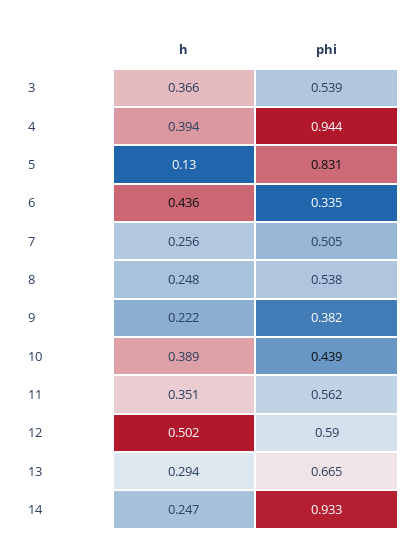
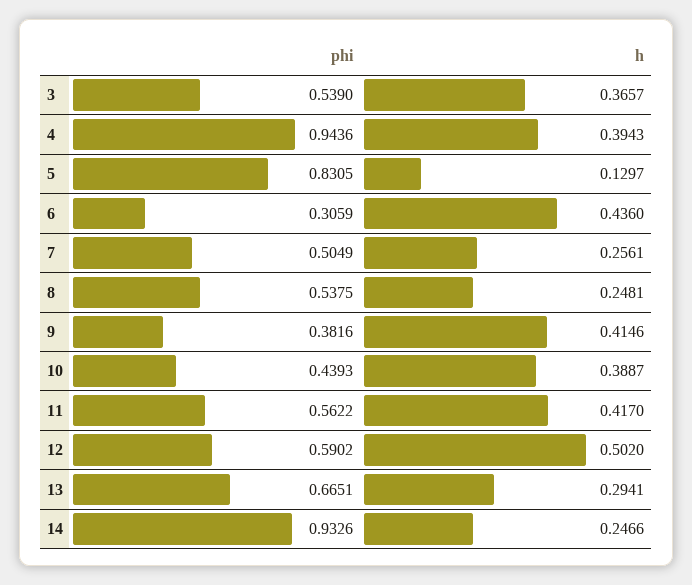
phi, 6: 0.335 -> 0.3059
h, 9: 0.222 -> 0.4146
h, 11: 0.351 -> 0.417

